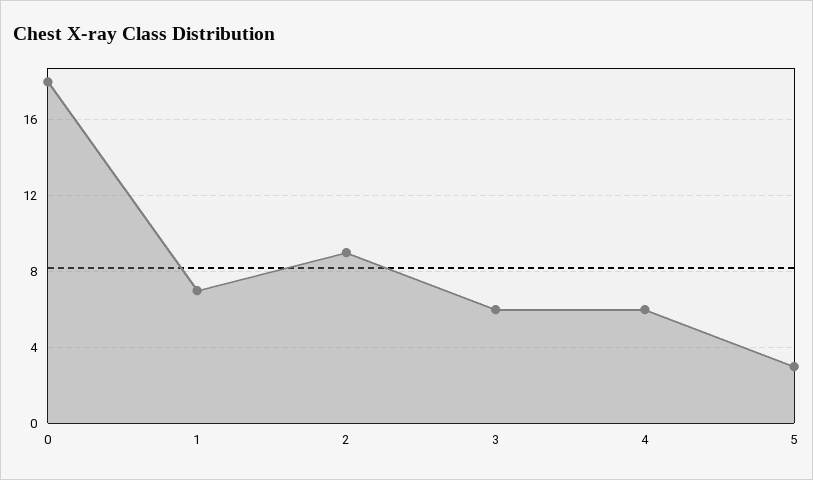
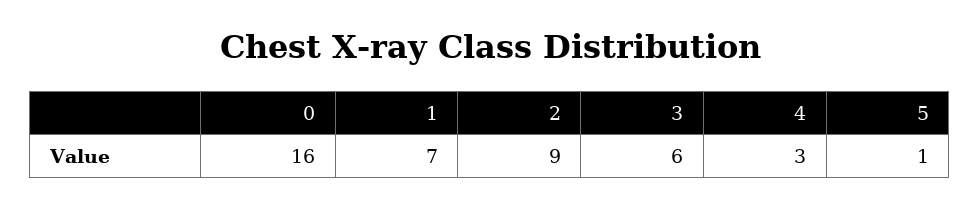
0: 18 -> 16
4: 6 -> 3
5: 3 -> 1

